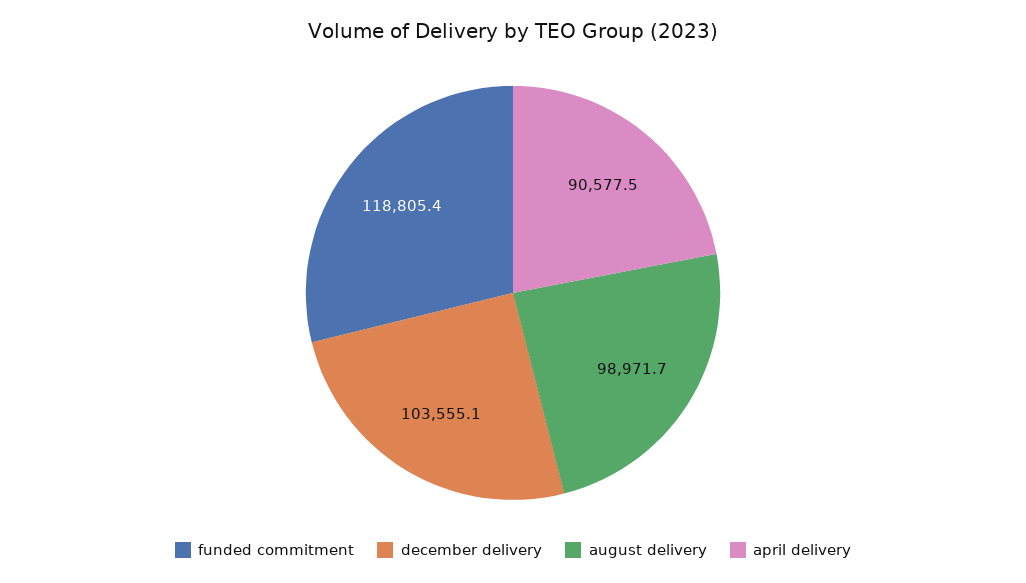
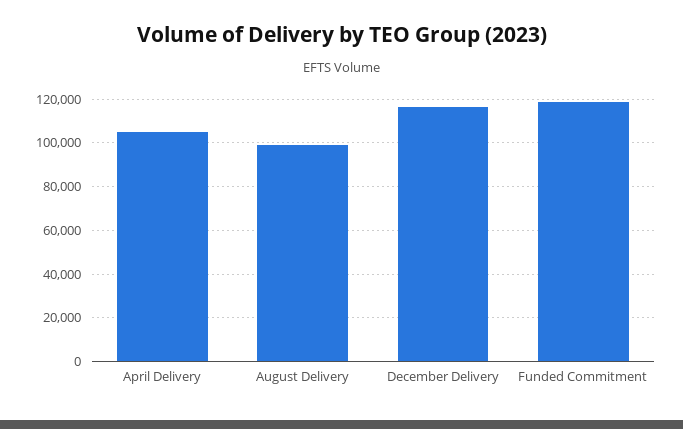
december delivery: 103555.1 -> 115000
april delivery: 90577.5 -> 105000

